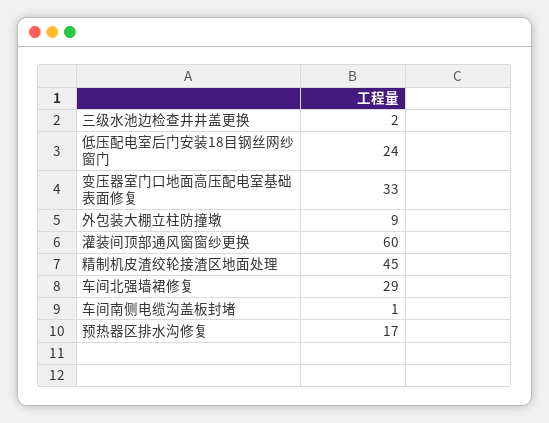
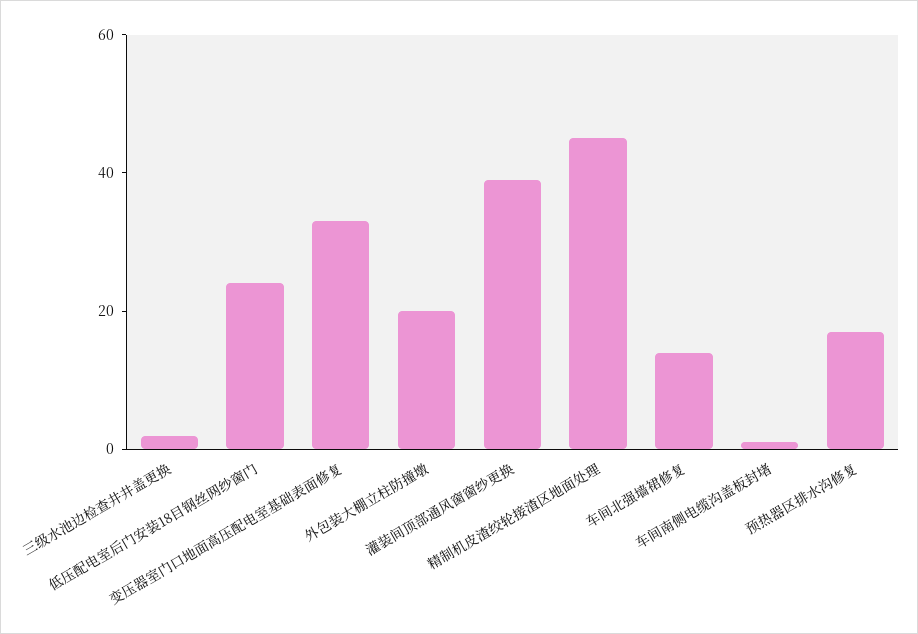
外包装大棚立柱防撞墩: 9 -> 20
灌装间顶部通风窗窗纱更换: 60 -> 40
车间北强墙裙修复: 29 -> 15

